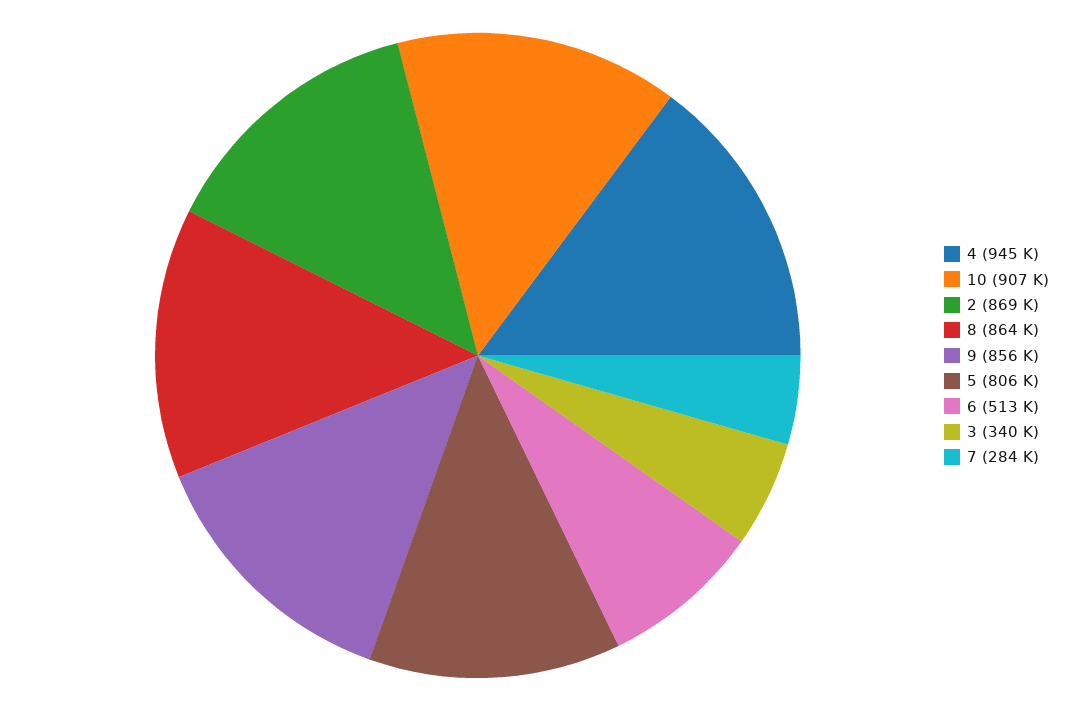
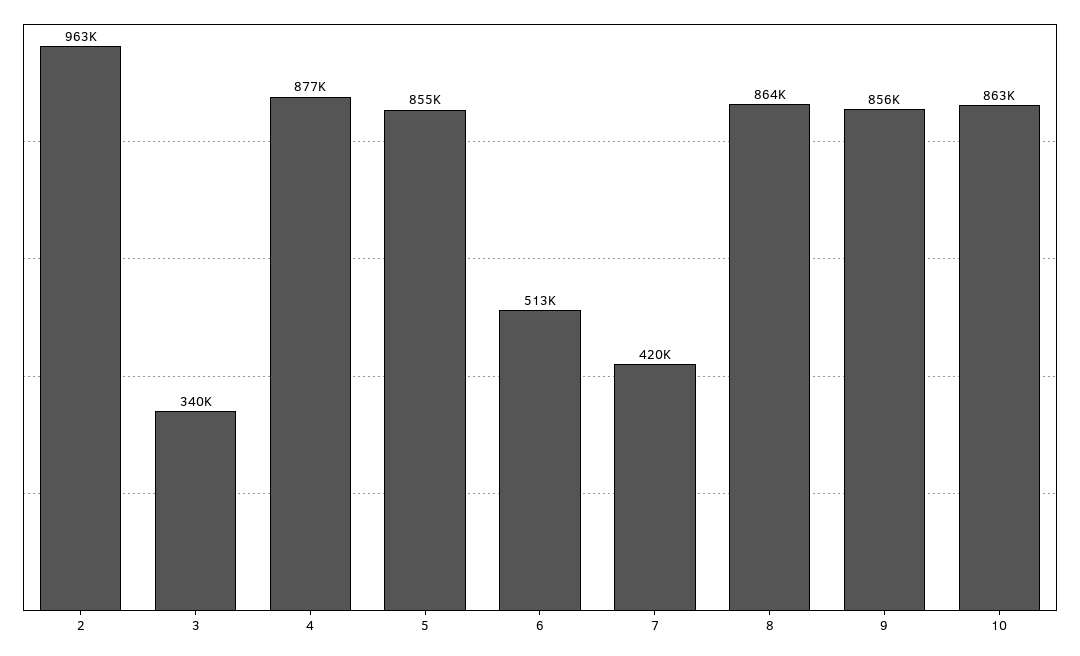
4: 945000 -> 877000
10: 907000 -> 863000
2: 869000 -> 963000
5: 806000 -> 855000
7: 284000 -> 420000

